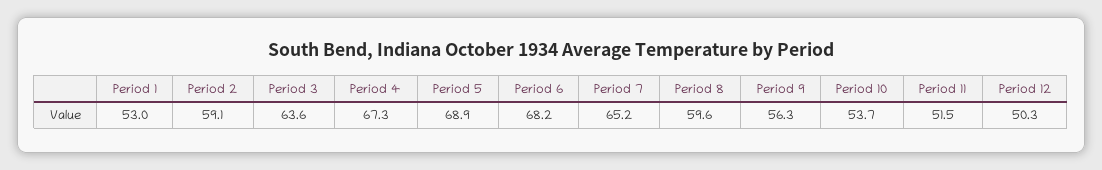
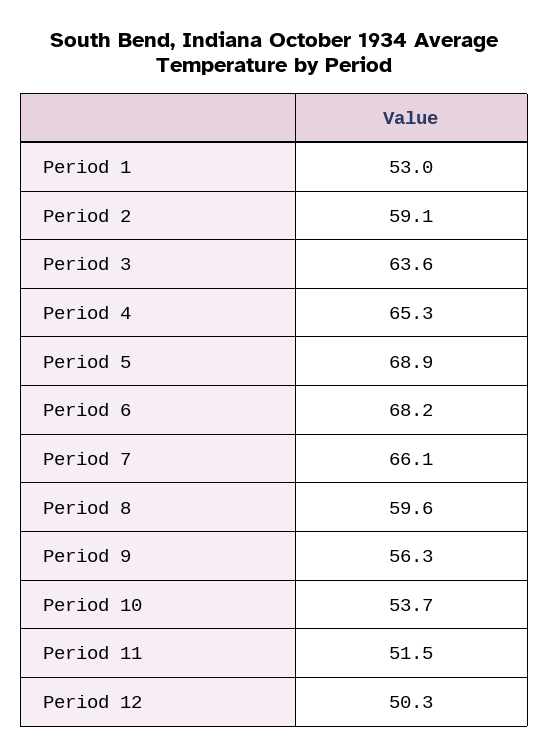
Period 4: 67.3 -> 65.3
Period 7: 65.2 -> 66.1

